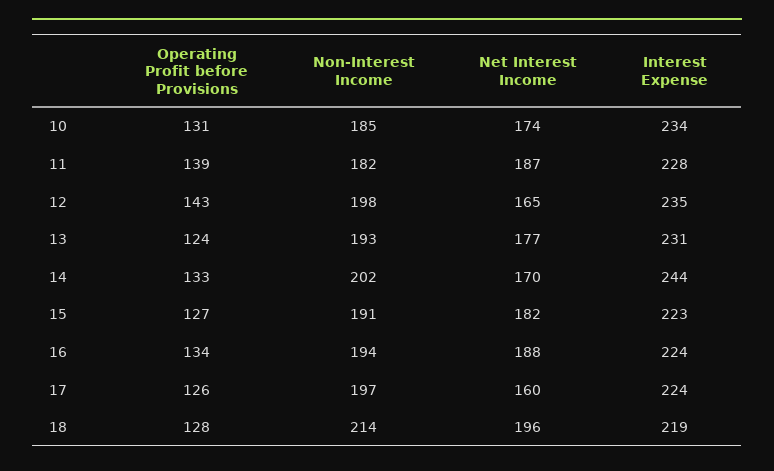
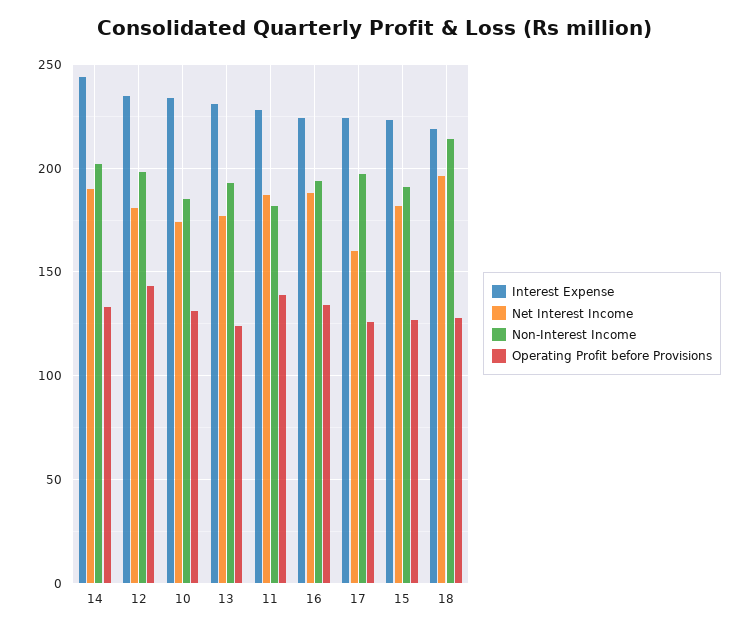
Net Interest Income, 12: 165 -> 180
Net Interest Income, 14: 170 -> 190

